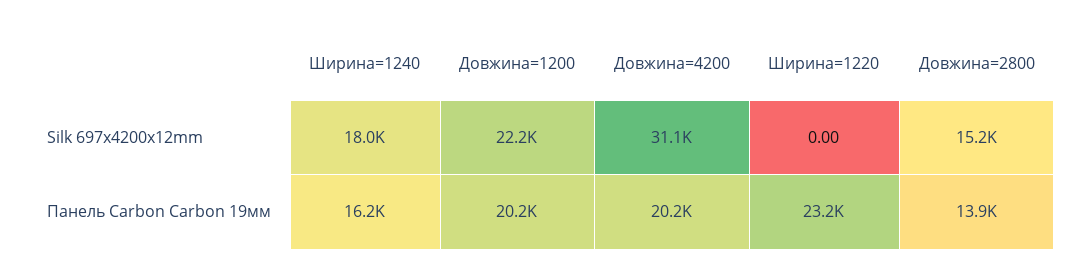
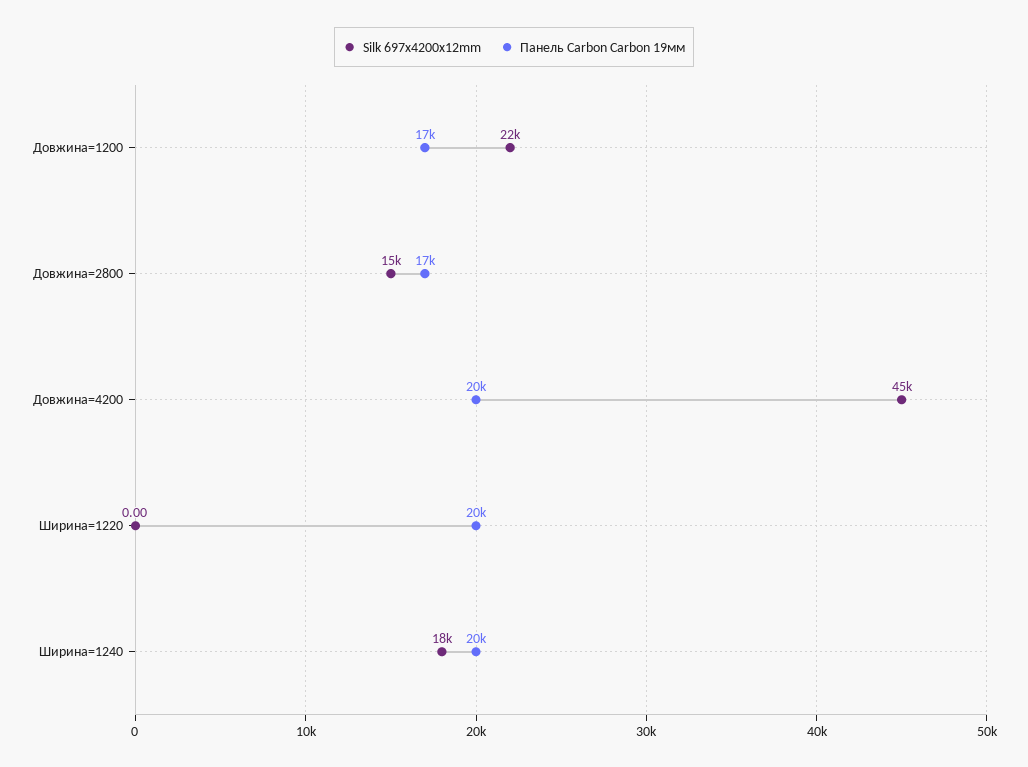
Silk 697x4200x12mm, Довжина=4200: 31100 -> 45000
Панель Carbon Carbon 19мм, Ширина=1240: 16200 -> 20000
Панель Carbon Carbon 19мм, Довжина=1200: 20200 -> 17000
Панель Carbon Carbon 19мм, Ширина=1220: 23200 -> 20000
Панель Carbon Carbon 19мм, Довжина=2800: 13900 -> 17000

